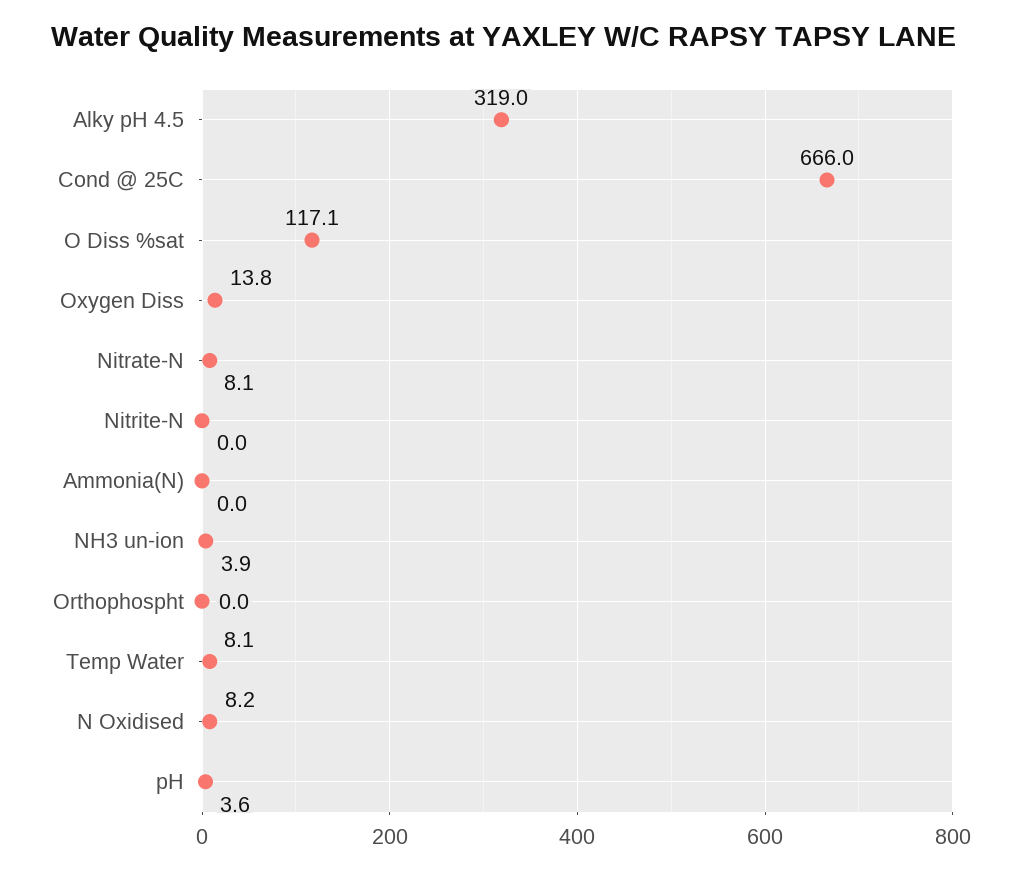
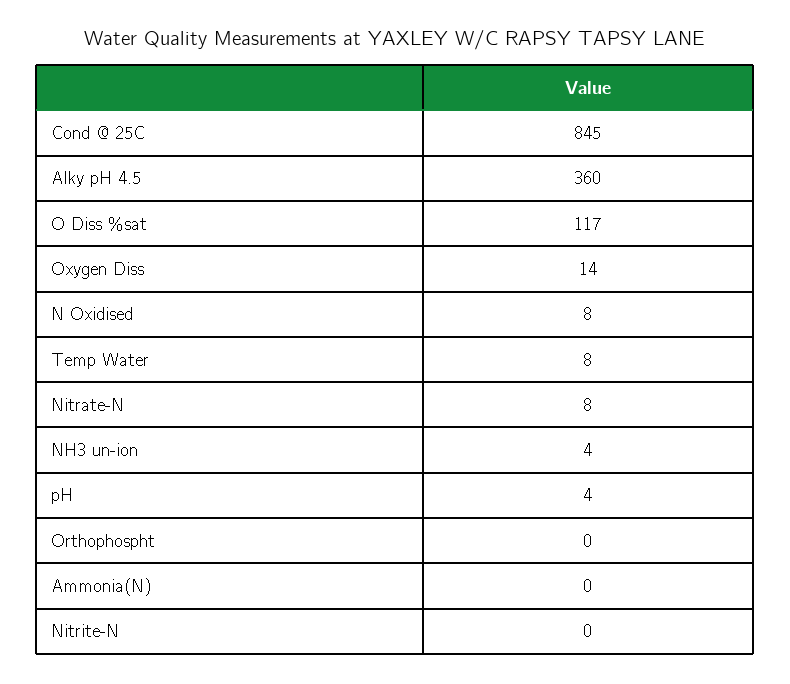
Alky pH 4.5: 319 -> 360
Cond @ 25C: 666 -> 845

